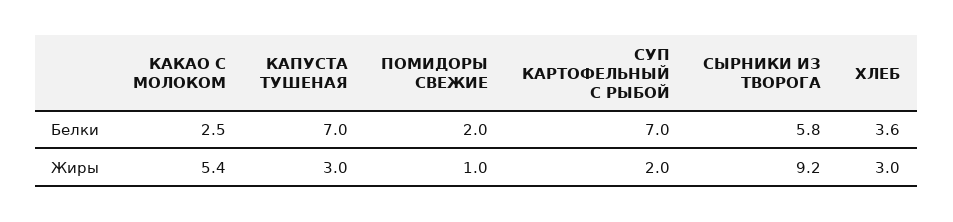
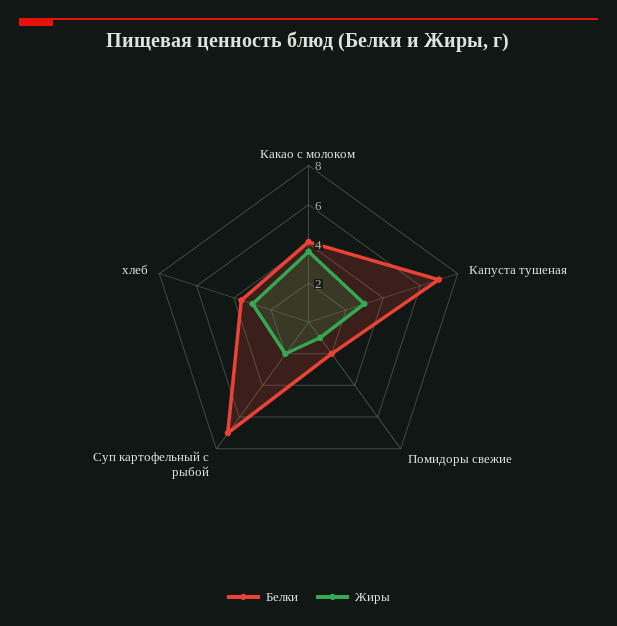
Белки, КАКАО С МОЛОКОМ: 2.5 -> 4
Белки, СЫРНИКИ ИЗ ТВОРОГА: 5.8 -> none
Жиры, КАКАО С МОЛОКОМ: 5.4 -> 3.5
Жиры, СЫРНИКИ ИЗ ТВОРОГА: 9.2 -> none

